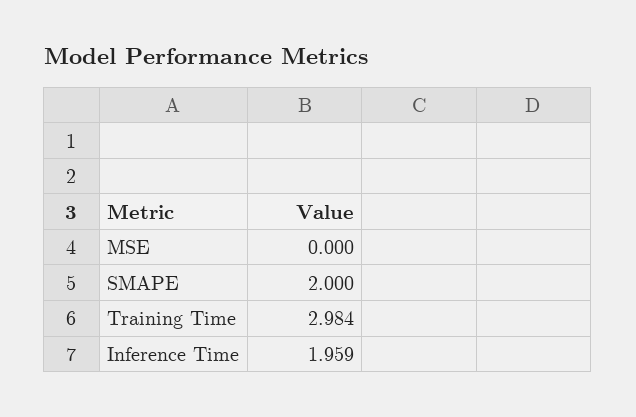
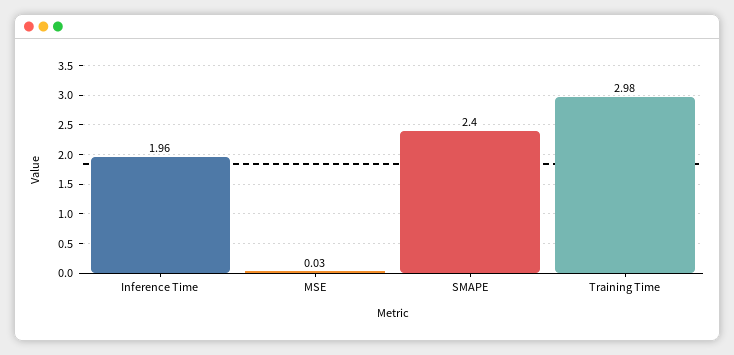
MSE: 0 -> 0.03
SMAPE: 2 -> 2.4

